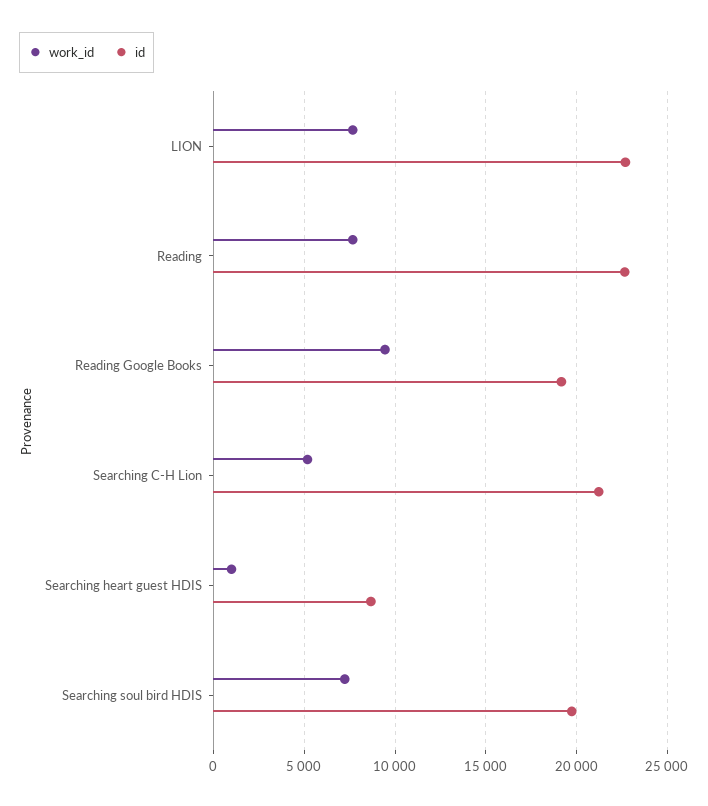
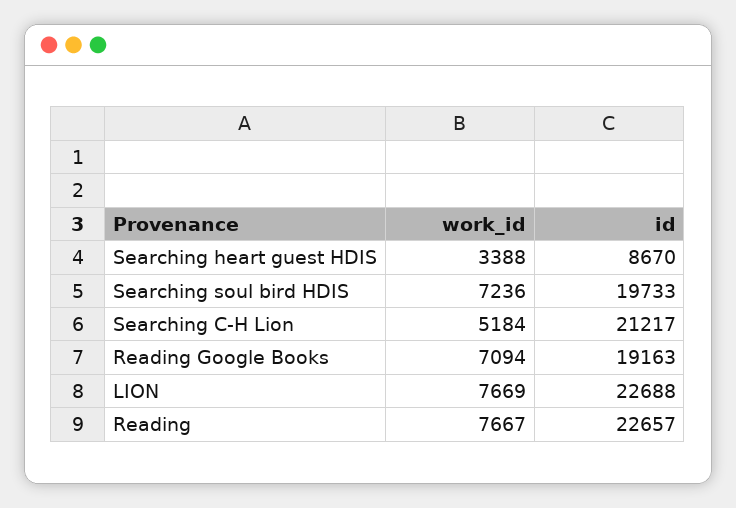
work_id, Reading Google Books: 9500 -> 7094
work_id, Searching heart guest HDIS: 1000 -> 3388

